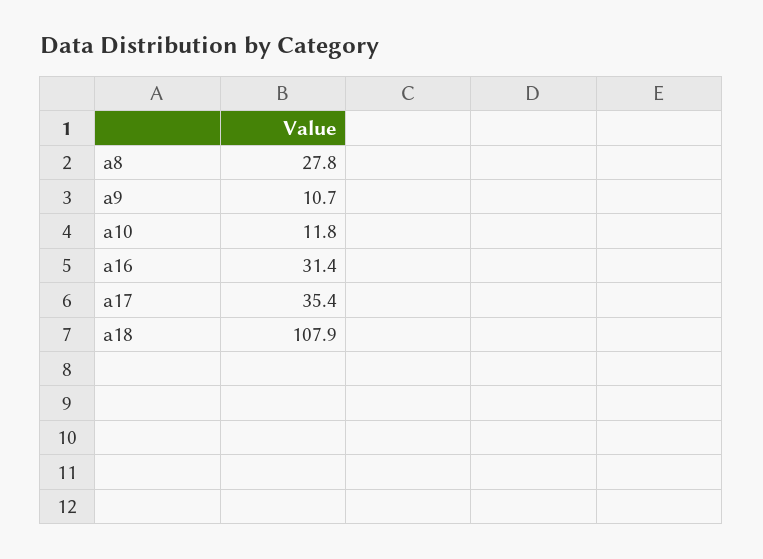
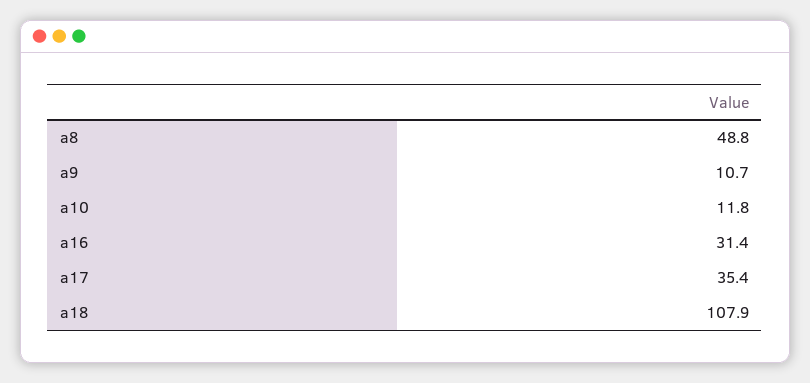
a8: 27.8 -> 48.8

